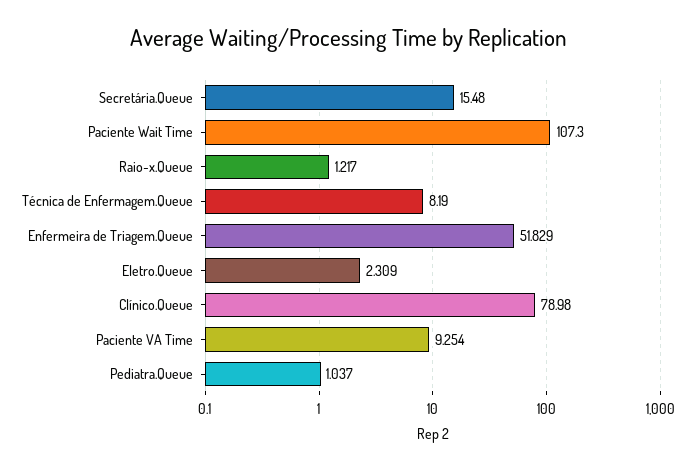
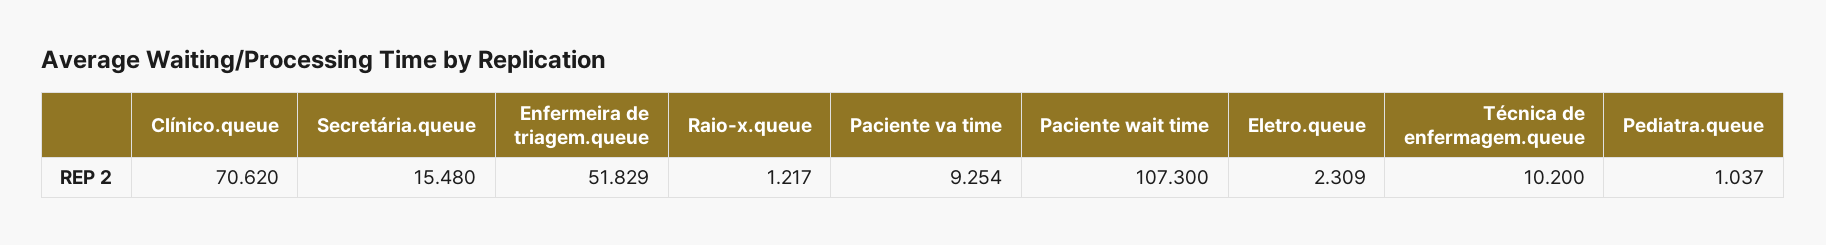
Técnica de Enfermagem.Queue: 8.19 -> 10.2
Clínico.Queue: 78.98 -> 70.62

